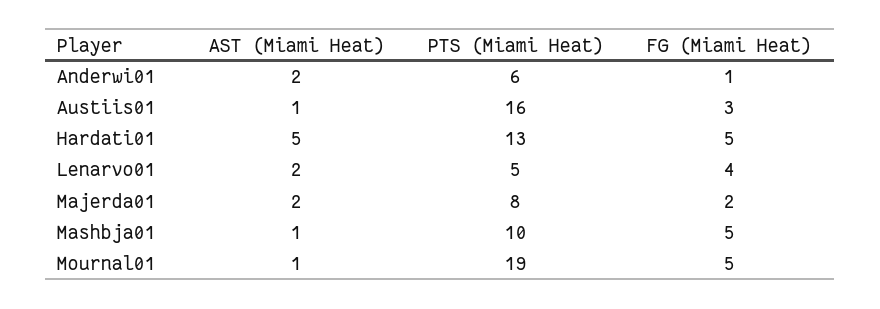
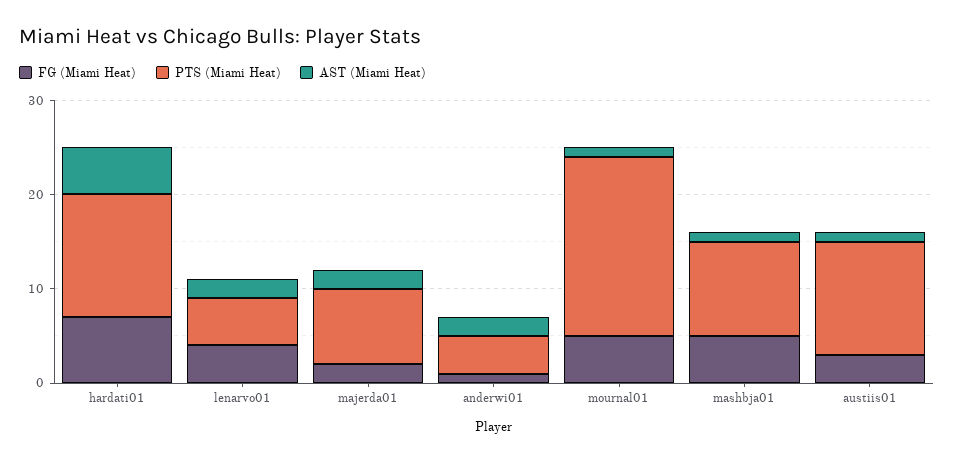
PTS (Miami Heat), Anderwi01: 6 -> 4
PTS (Miami Heat), Austiis01: 16 -> 12
FG (Miami Heat), Hardati01: 5 -> 7

